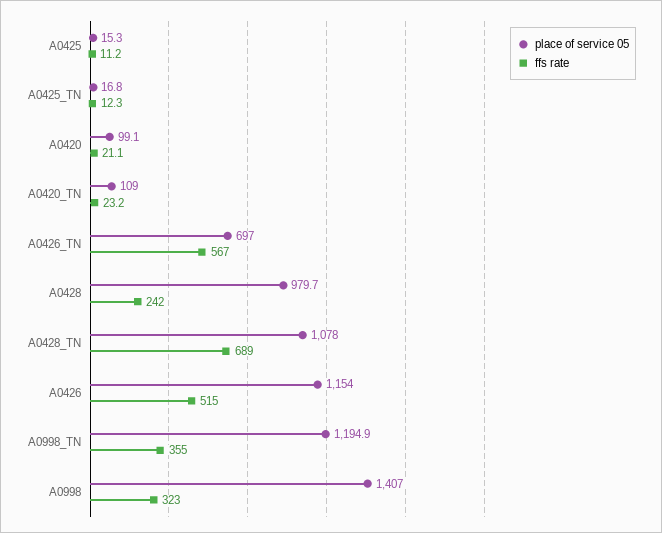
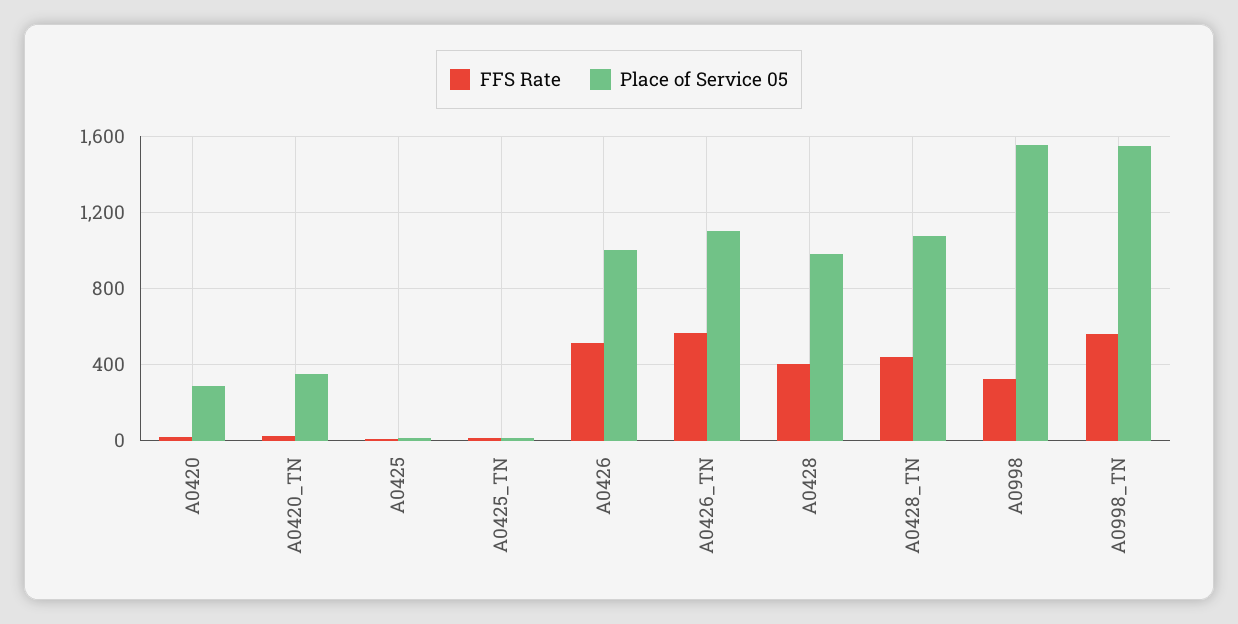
place of service 05, A0420: 99.1 -> 300
place of service 05, A0420_TN: 109 -> 350
place of service 05, A0426_TN: 697 -> 1100
ffs rate, A0428: 242 -> 400
ffs rate, A0428_TN: 689 -> 450
place of service 05, A0426: 1154 -> 1000
place of service 05, A0998_TN: 1194.9 -> 1550
ffs rate, A0998_TN: 355 -> 550
place of service 05, A0998: 1407 -> 1550

